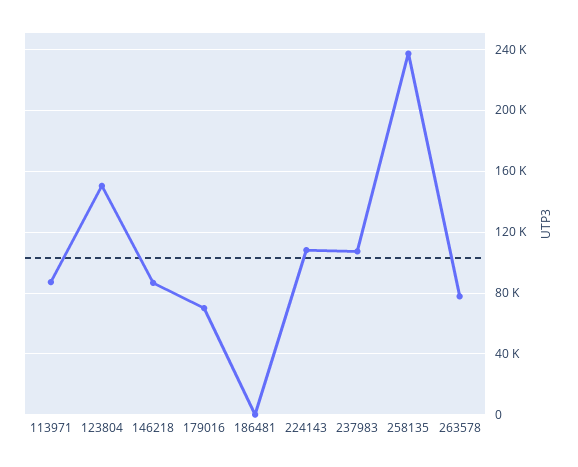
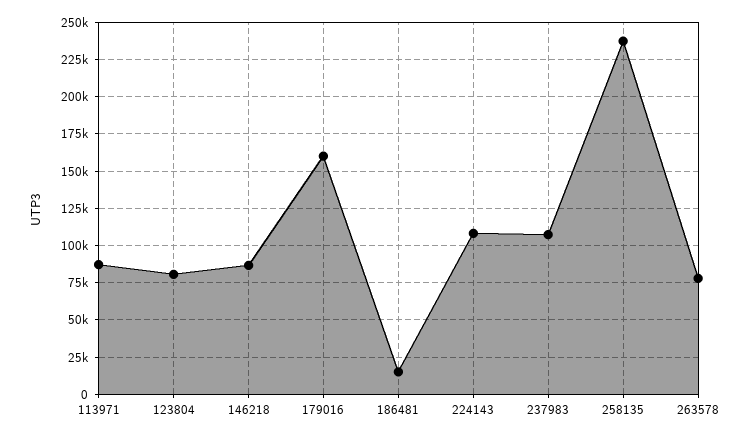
123804: 150000 -> 80000
179016: 70000 -> 160000
186481: 0 -> 15000

